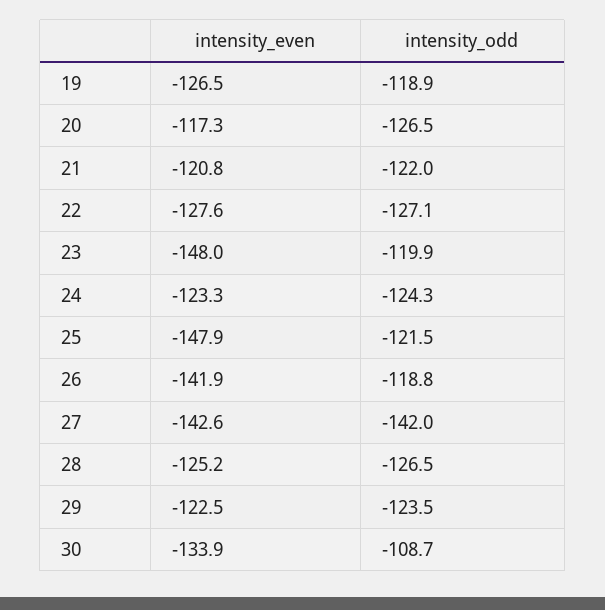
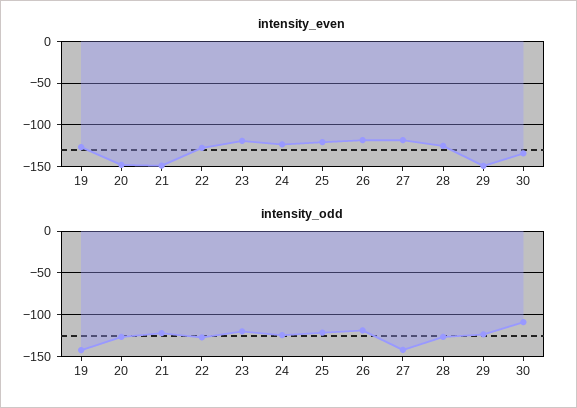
intensity_odd, 19: -118.9 -> -140
intensity_even, 20: -117.3 -> -150
intensity_even, 21: -120.8 -> -150
intensity_even, 23: -148 -> -120
intensity_even, 25: -147.9 -> -120
intensity_even, 26: -141.9 -> -120
intensity_even, 27: -142.6 -> -120
intensity_even, 29: -122.5 -> -150

